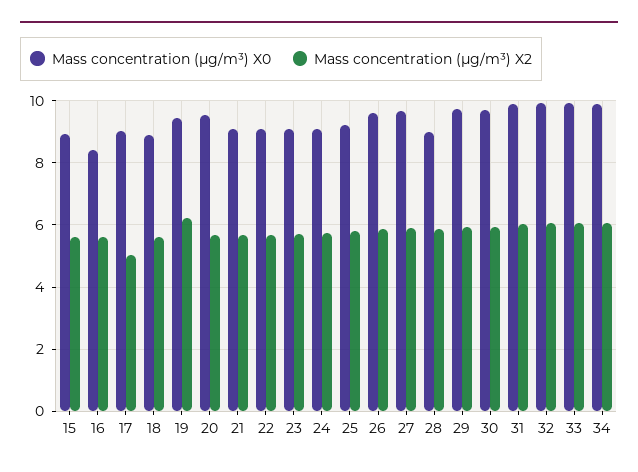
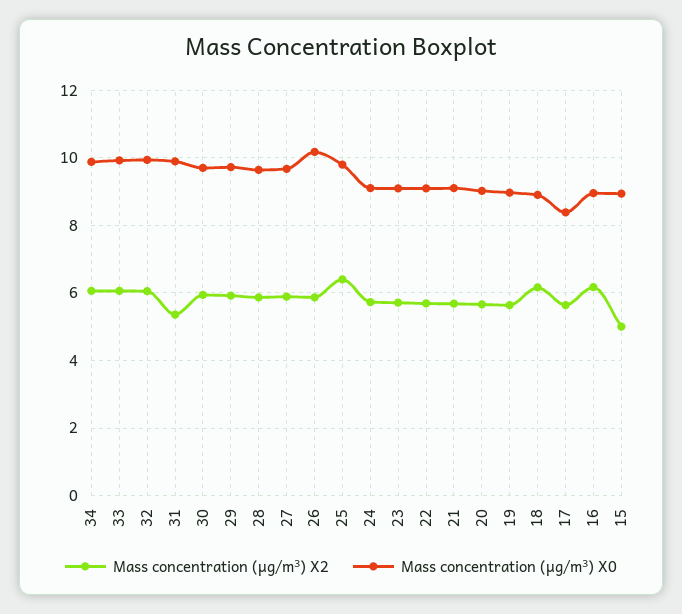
Mass concentration (μg/m³) X2, 15: 5.6 -> 5
Mass concentration (μg/m³) X0, 16: 8.4 -> 9
Mass concentration (μg/m³) X2, 16: 5.6 -> 6.2
Mass concentration (μg/m³) X0, 17: 9 -> 8.4
Mass concentration (μg/m³) X2, 17: 5 -> 5.6
Mass concentration (μg/m³) X2, 18: 5.6 -> 6.2
Mass concentration (μg/m³) X0, 19: 9.4 -> 9
Mass concentration (μg/m³) X2, 19: 6.2 -> 5.6
Mass concentration (μg/m³) X0, 20: 9.6 -> 9
Mass concentration (μg/m³) X0, 25: 9.2 -> 9.8
Mass concentration (μg/m³) X2, 25: 5.8 -> 6.4
Mass concentration (μg/m³) X0, 26: 9.6 -> 10.2
Mass concentration (μg/m³) X0, 28: 9 -> 9.6
Mass concentration (μg/m³) X2, 31: 6 -> 5.4

